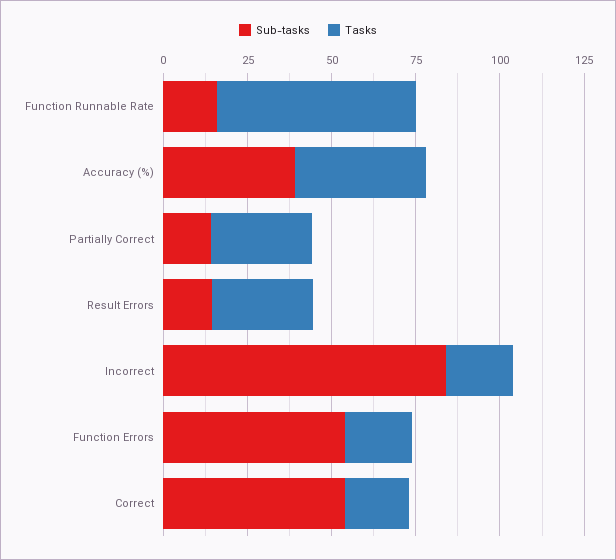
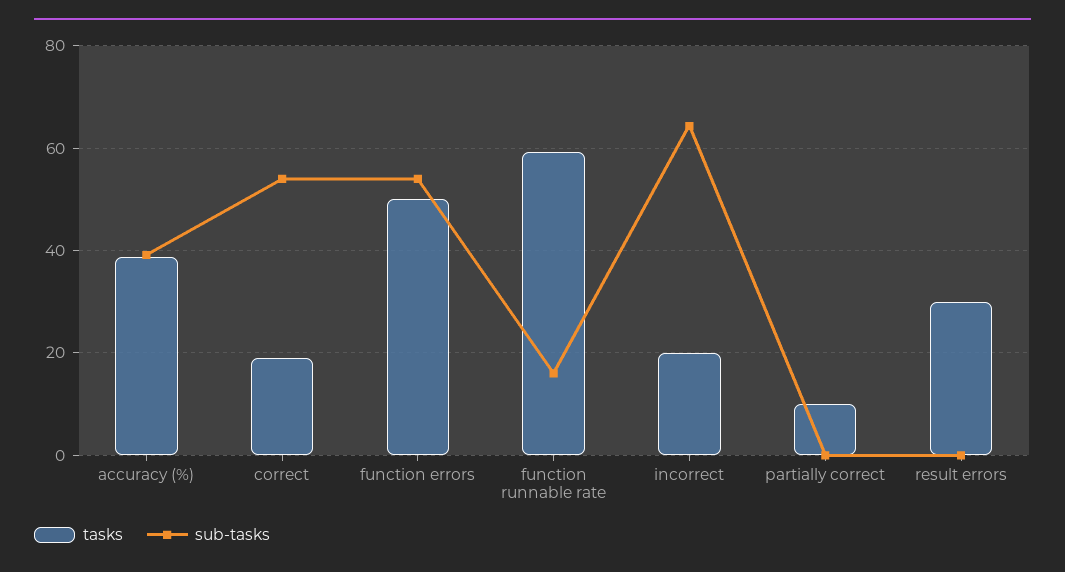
Sub-tasks, Partially Correct: 15 -> 0
Tasks, Partially Correct: 30 -> 10
Sub-tasks, Result Errors: 15 -> 0
Sub-tasks, Incorrect: 85 -> 64
Tasks, Function Errors: 20 -> 50

